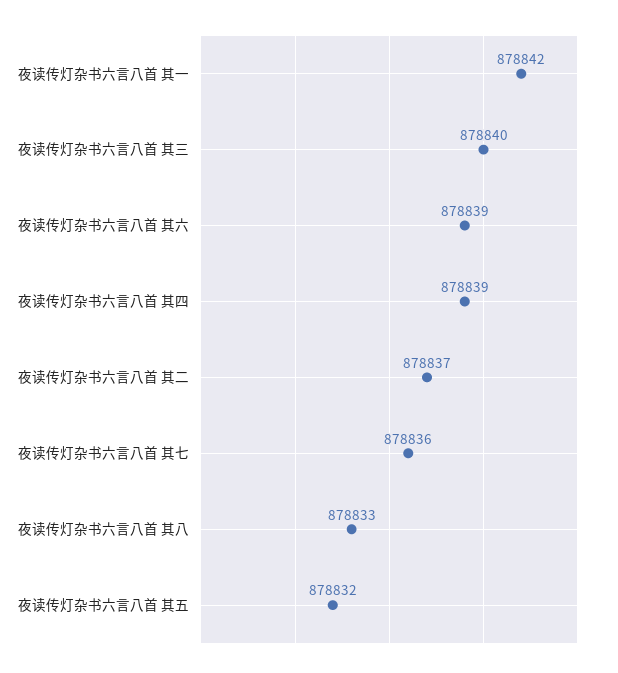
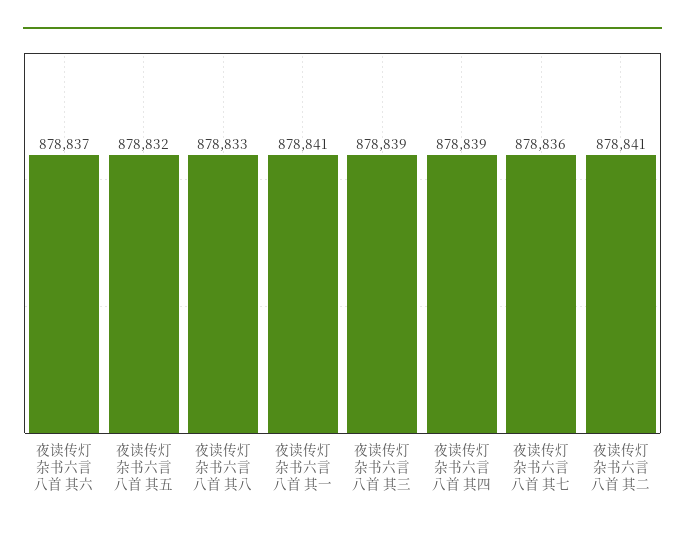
夜读传灯杂书六言八首 其一: 878842 -> 878841
夜读传灯杂书六言八首 其三: 878840 -> 878839
夜读传灯杂书六言八首 其六: 878839 -> 878837
夜读传灯杂书六言八首 其二: 878837 -> 878841

